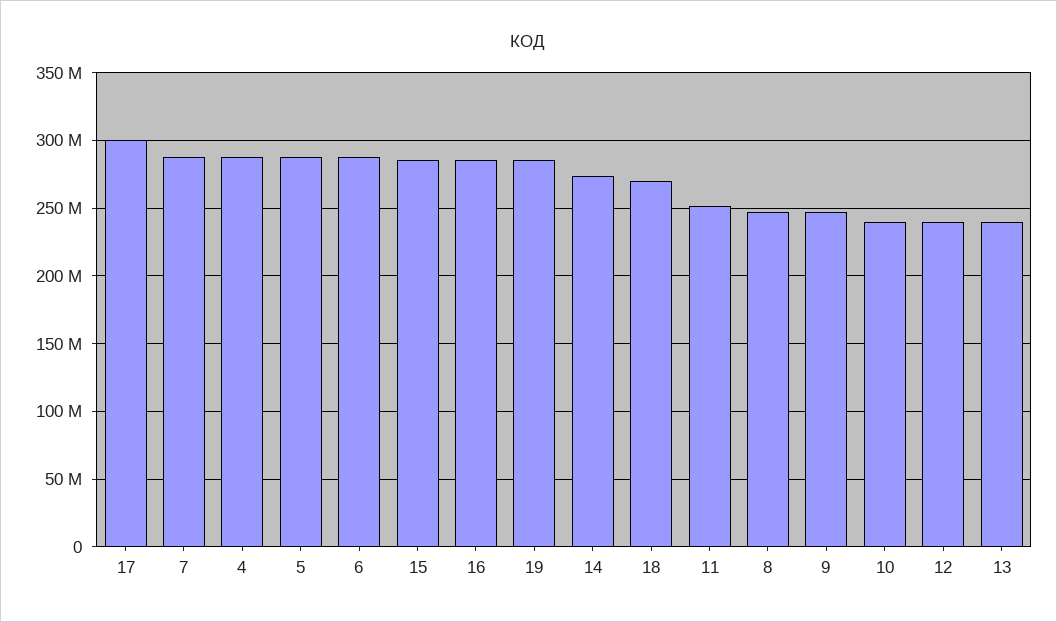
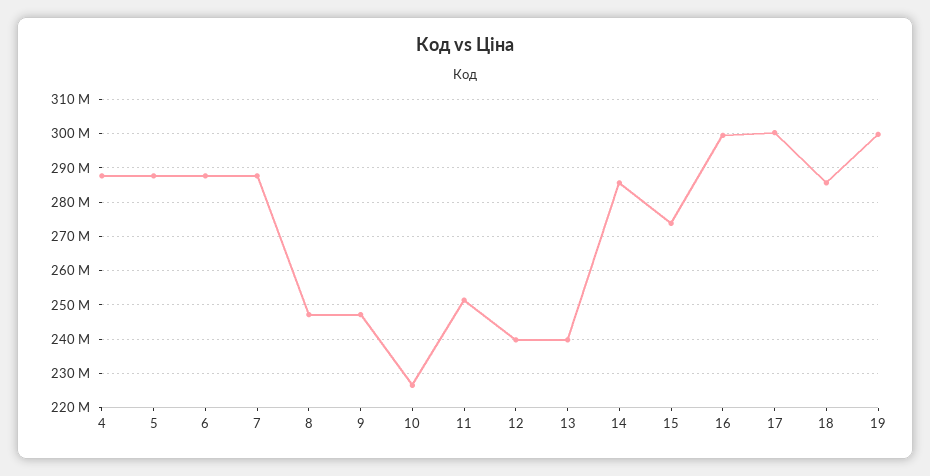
15: 285000000 -> 274000000
16: 285000000 -> 300000000
19: 285000000 -> 300000000
14: 275000000 -> 286000000
18: 270000000 -> 286000000
10: 240000000 -> 226000000

